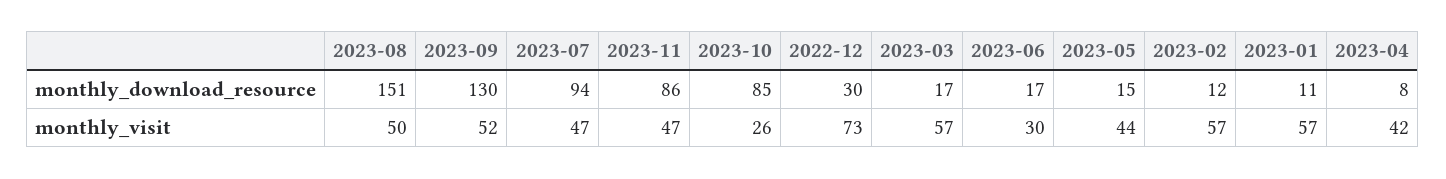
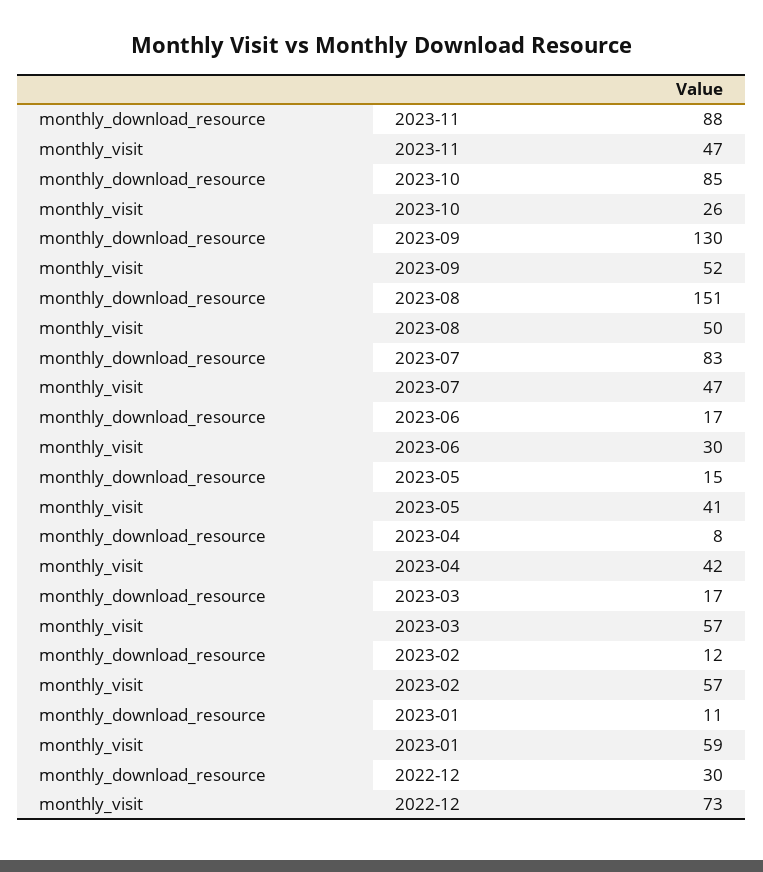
2023-07, monthly_download_resource: 94 -> 83
2023-11, monthly_download_resource: 86 -> 88
2023-05, monthly_visit: 44 -> 41
2023-01, monthly_visit: 57 -> 59

